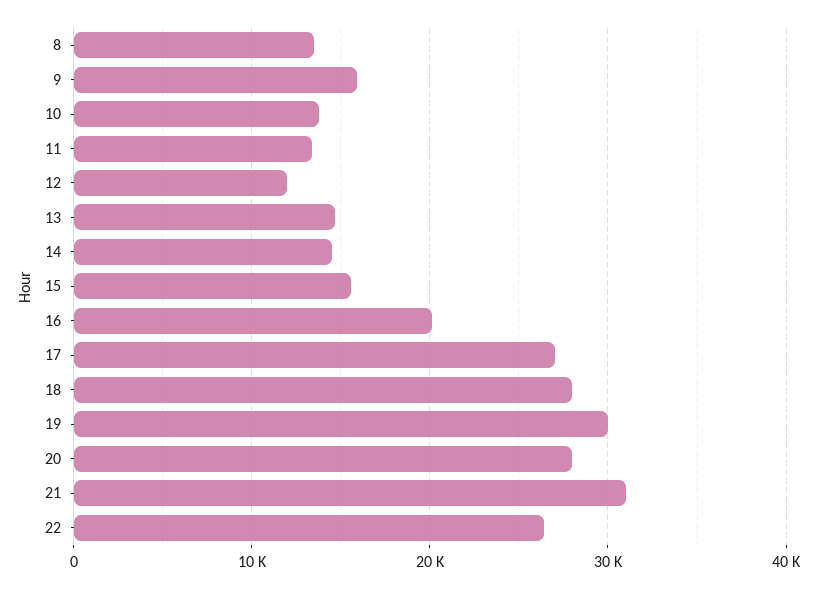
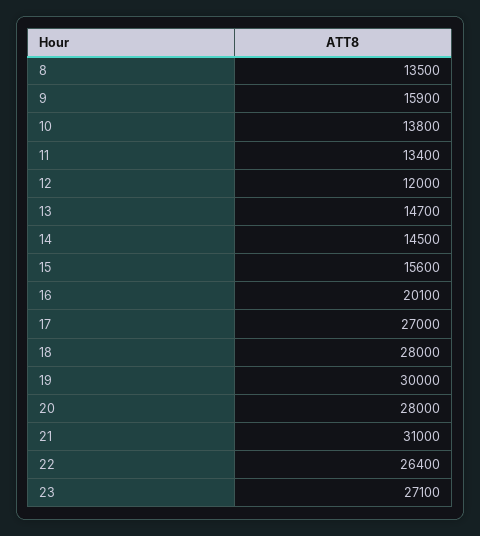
23: none -> 27100

